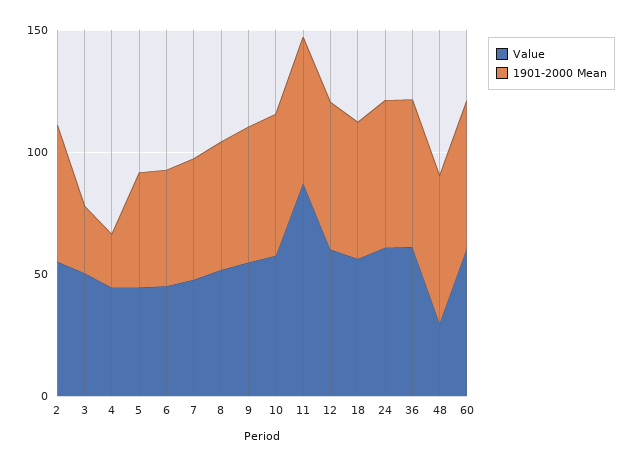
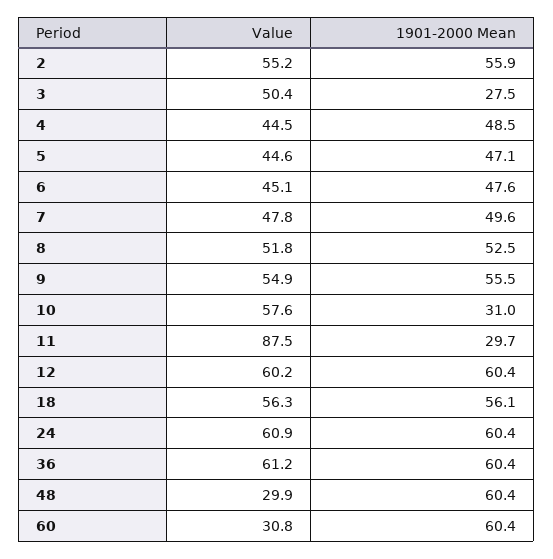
1901-2000 Mean, 4: 20 -> 48.5
1901-2000 Mean, 10: 60 -> 31
1901-2000 Mean, 11: 60 -> 29.7
Value, 60: 60 -> 30.8

